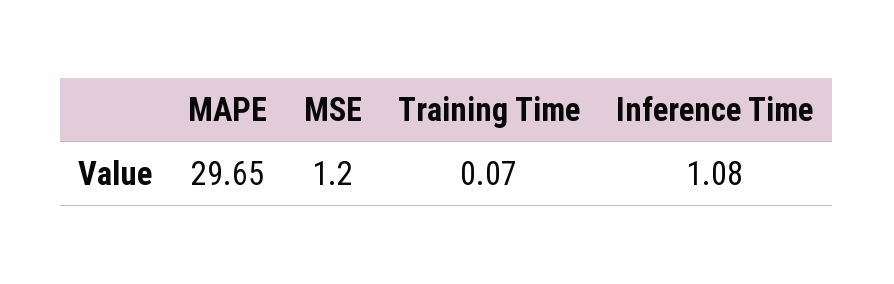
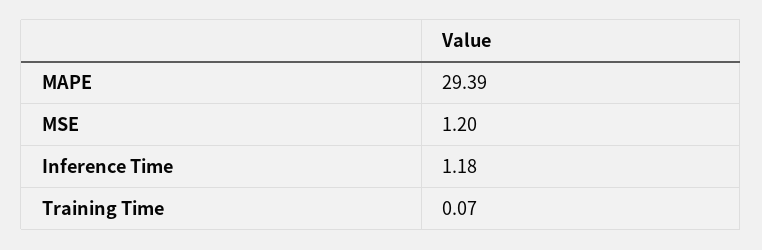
MAPE: 29.65 -> 29.39
Inference Time: 1.08 -> 1.18

